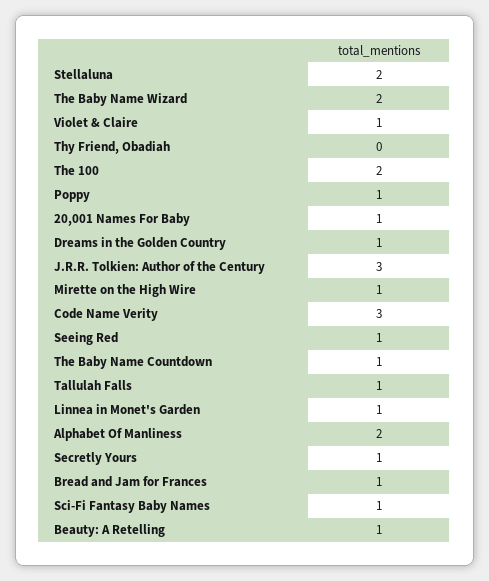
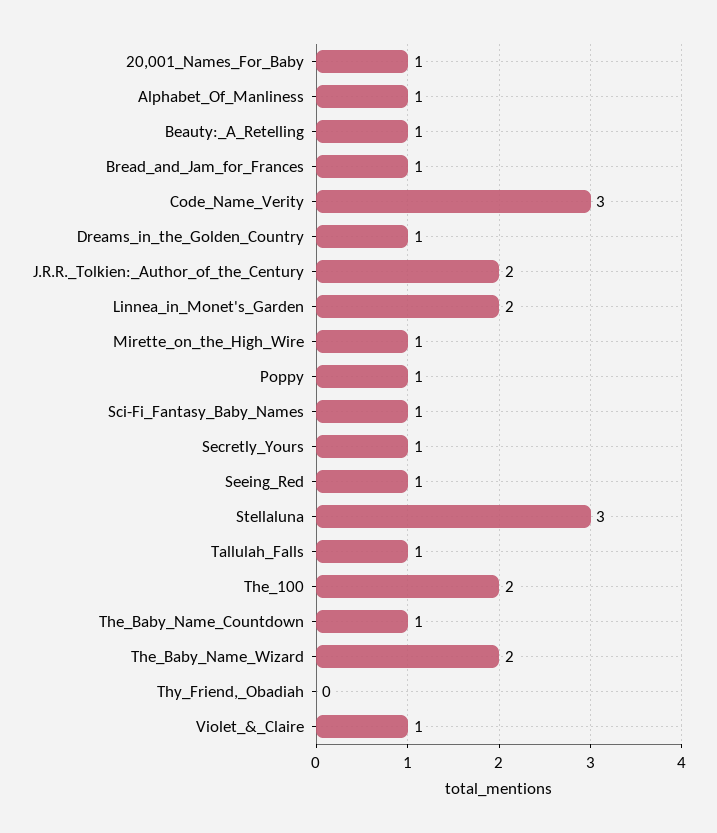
Stellaluna: 2 -> 3
J.R.R. Tolkien: Author of the Century: 3 -> 2
Linnea in Monet's Garden: 1 -> 2
Alphabet Of Manliness: 2 -> 1

